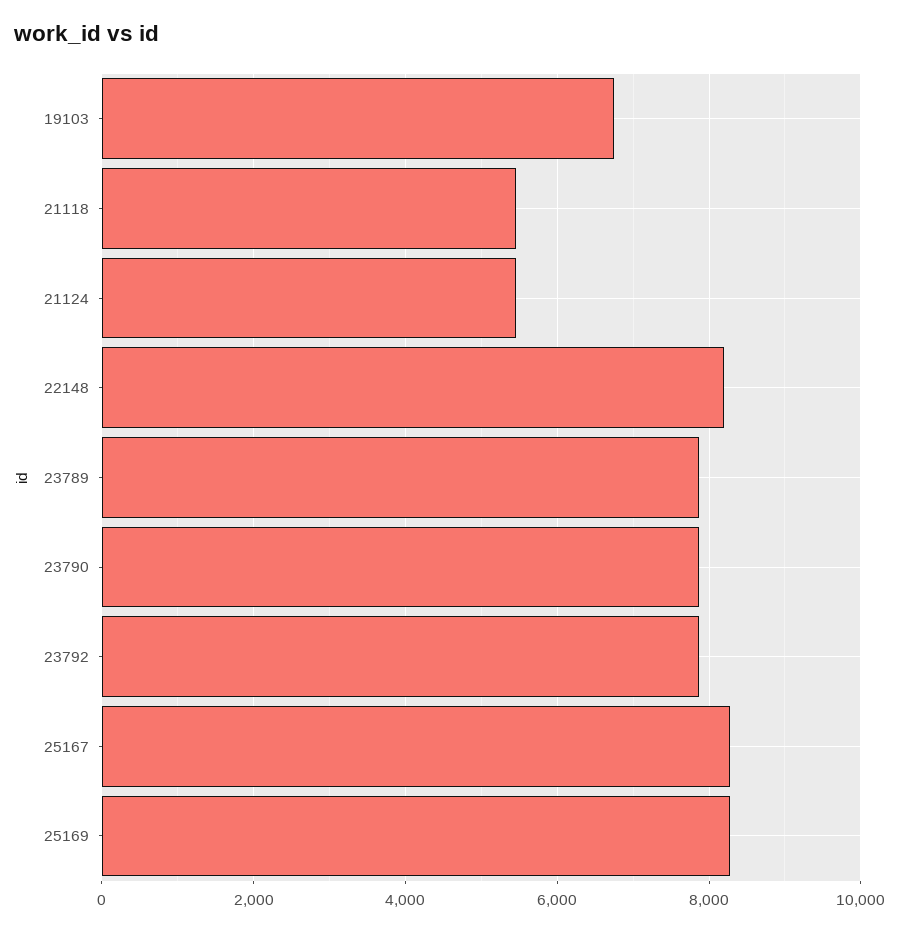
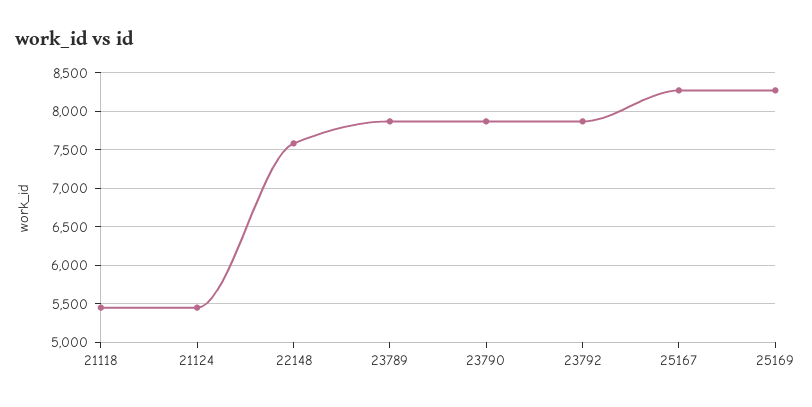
19103: 6800 -> none
22148: 8200 -> 7600

